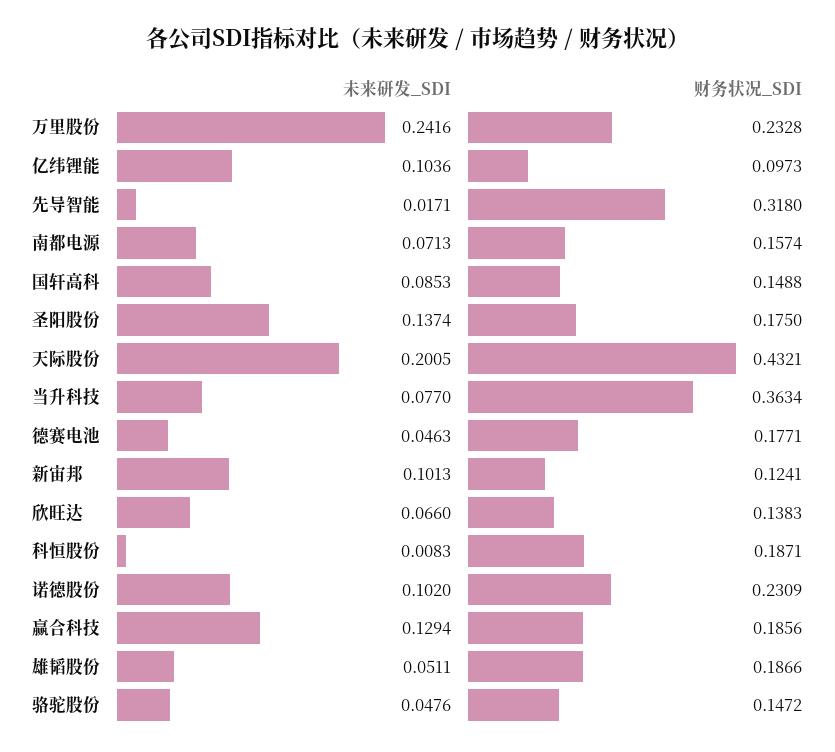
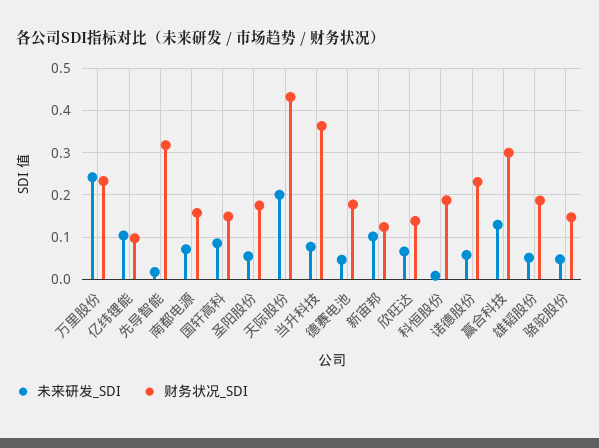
未来研发_SDI, 圣阳股份: 0.1374 -> 0.06
未来研发_SDI, 诺德股份: 0.102 -> 0.06
财务状况_SDI, 赢合科技: 0.1856 -> 0.3

